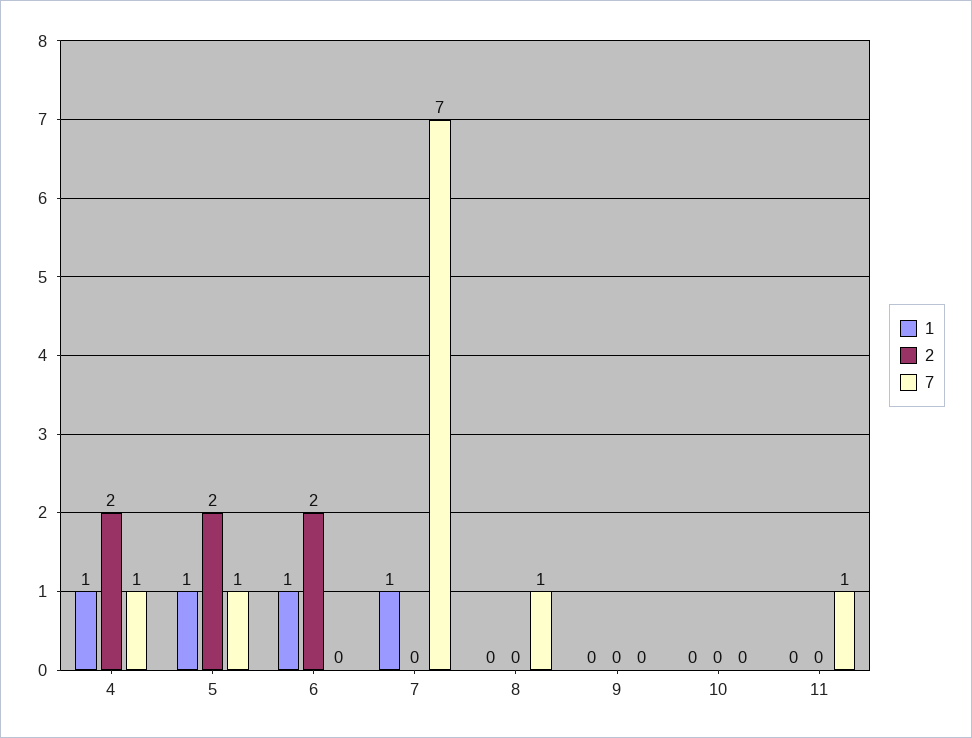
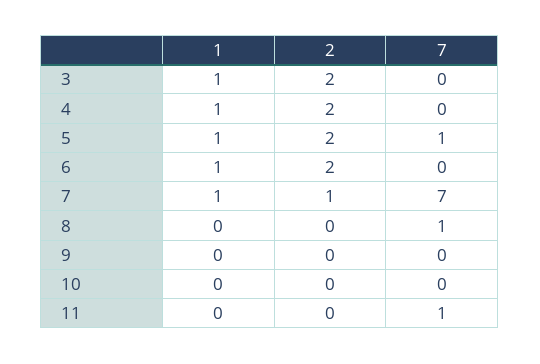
7, 4: 1 -> 0
2, 7: 0 -> 1
1, 3: none -> 1
2, 3: none -> 2
7, 3: none -> 0

